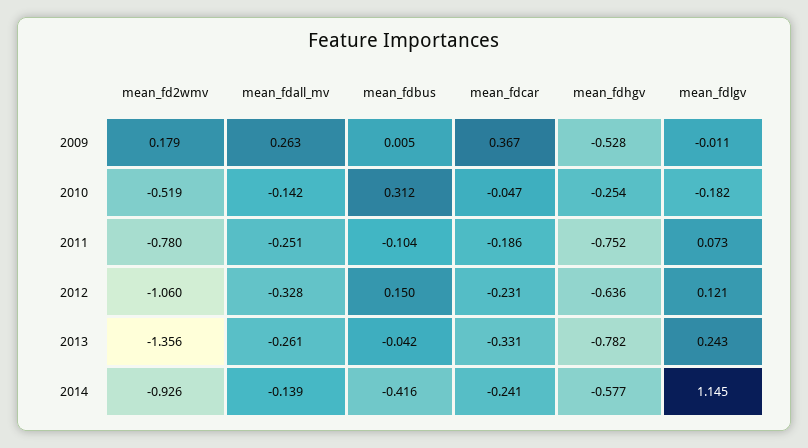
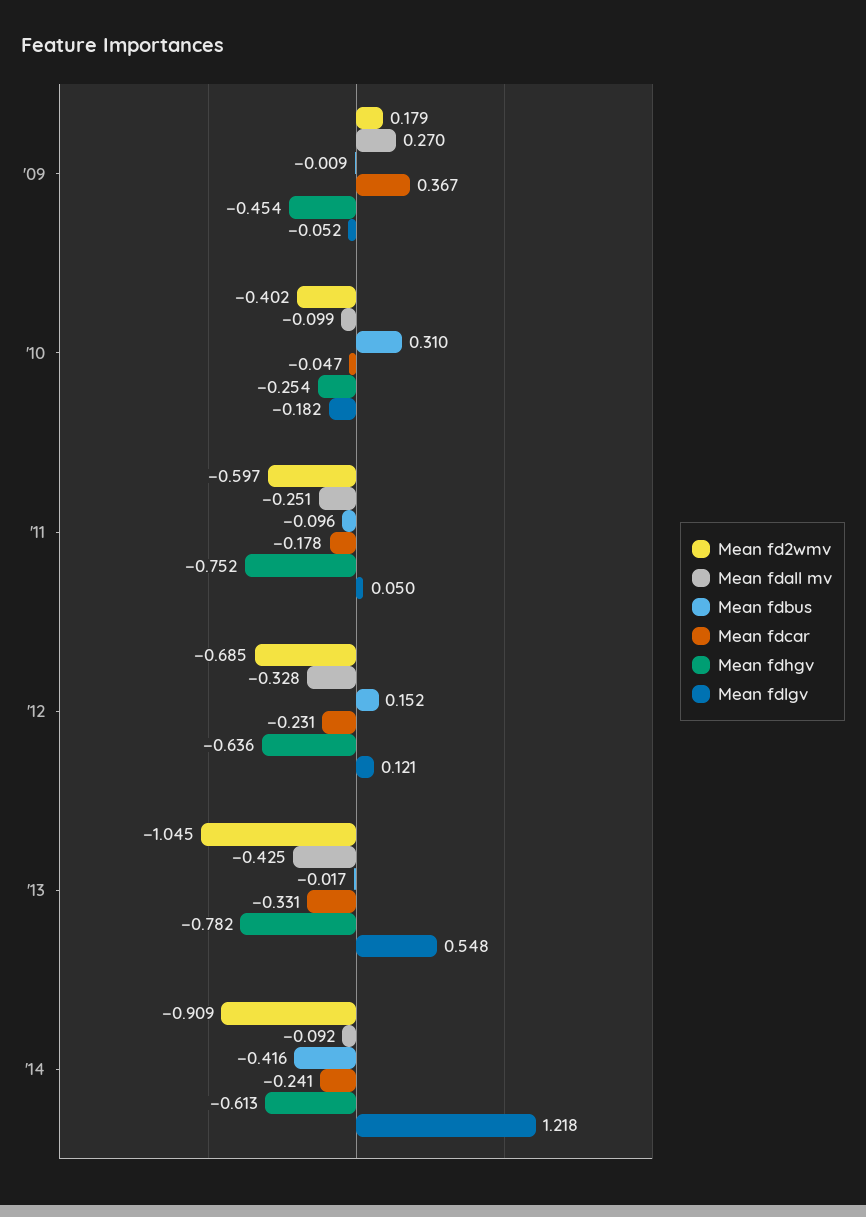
mean_fdall_mv, 2009: 0.263 -> 0.27
mean_fdbus, 2009: 0.005 -> -0.009
mean_fdhgv, 2009: -0.528 -> -0.454
mean_fdlgv, 2009: -0.011 -> -0.052
mean_fd2wmv, 2010: -0.519 -> -0.402
mean_fdall_mv, 2010: -0.142 -> -0.099
mean_fdbus, 2010: 0.312 -> 0.31
mean_fd2wmv, 2011: -0.78 -> -0.597
mean_fdbus, 2011: -0.104 -> -0.096
mean_fdcar, 2011: -0.186 -> -0.178
mean_fdlgv, 2011: 0.073 -> 0.05
mean_fd2wmv, 2012: -1.06 -> -0.685
mean_fdbus, 2012: 0.15 -> 0.152
mean_fd2wmv, 2013: -1.356 -> -1.045
mean_fdall_mv, 2013: -0.261 -> -0.425
mean_fdbus, 2013: -0.042 -> -0.017
mean_fdlgv, 2013: 0.243 -> 0.548
mean_fd2wmv, 2014: -0.926 -> -0.909
mean_fdall_mv, 2014: -0.139 -> -0.092
mean_fdhgv, 2014: -0.577 -> -0.613
mean_fdlgv, 2014: 1.145 -> 1.218

